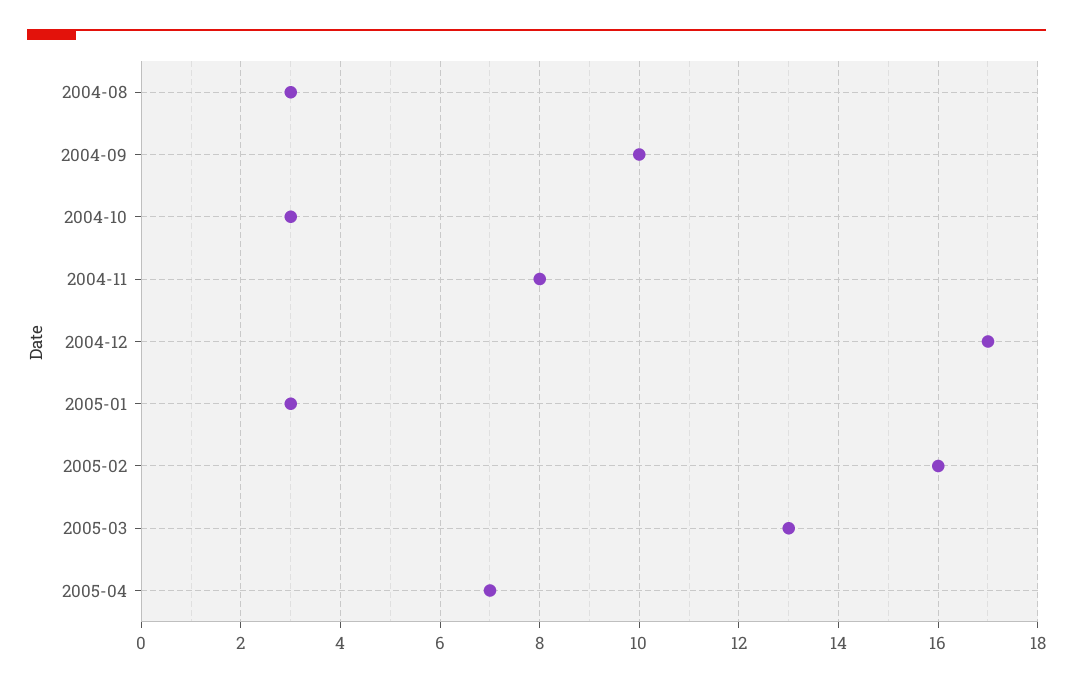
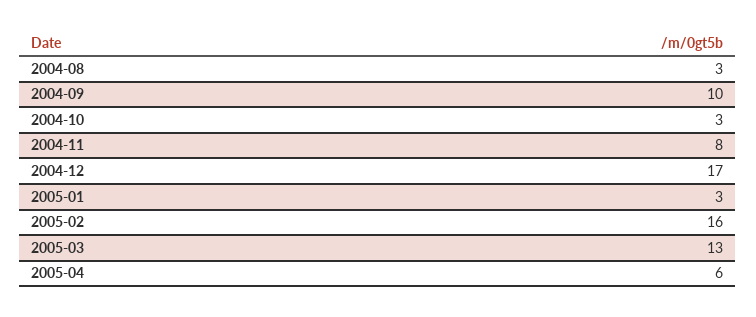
2005-04: 7 -> 6

